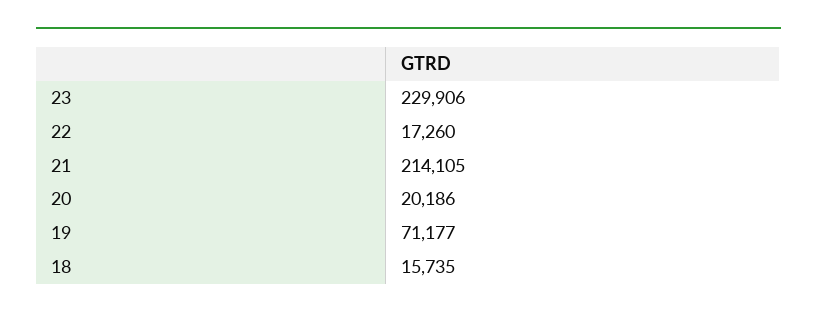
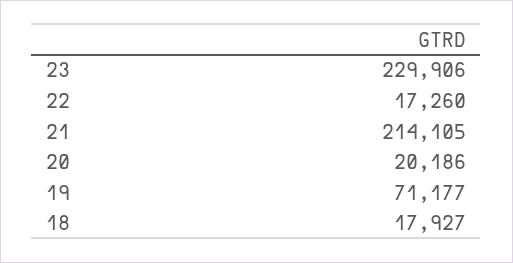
18: 15735 -> 17927

